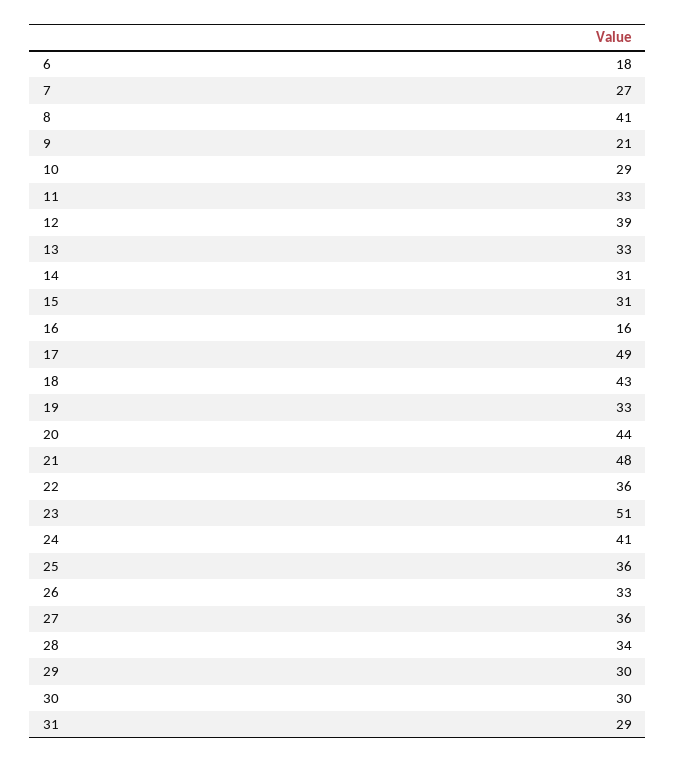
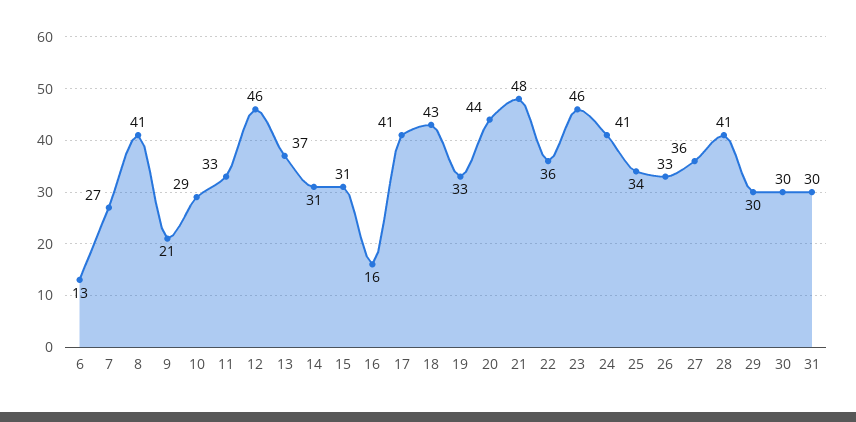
6: 18 -> 13
12: 39 -> 46
13: 33 -> 37
17: 49 -> 41
23: 51 -> 46
25: 36 -> 34
28: 34 -> 41
31: 29 -> 30

